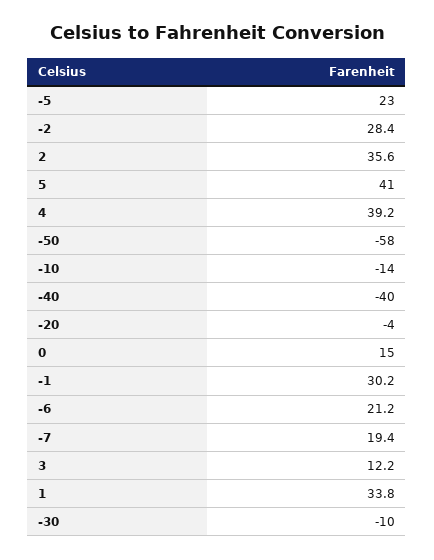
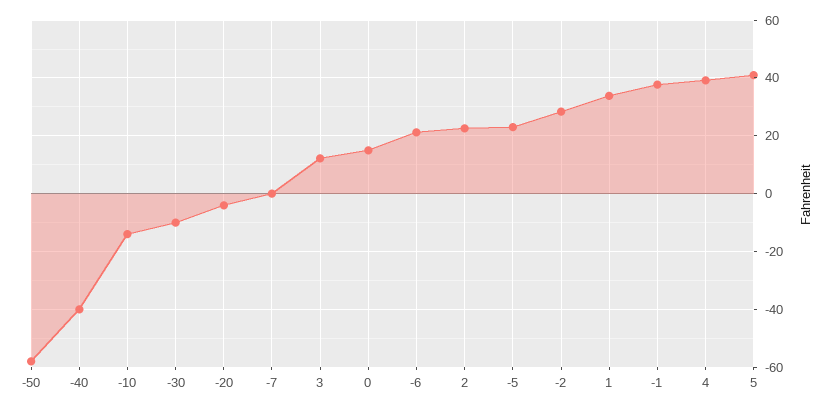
2: 35.6 -> 22.5
-1: 30.2 -> 37.5
-7: 19.4 -> 0

